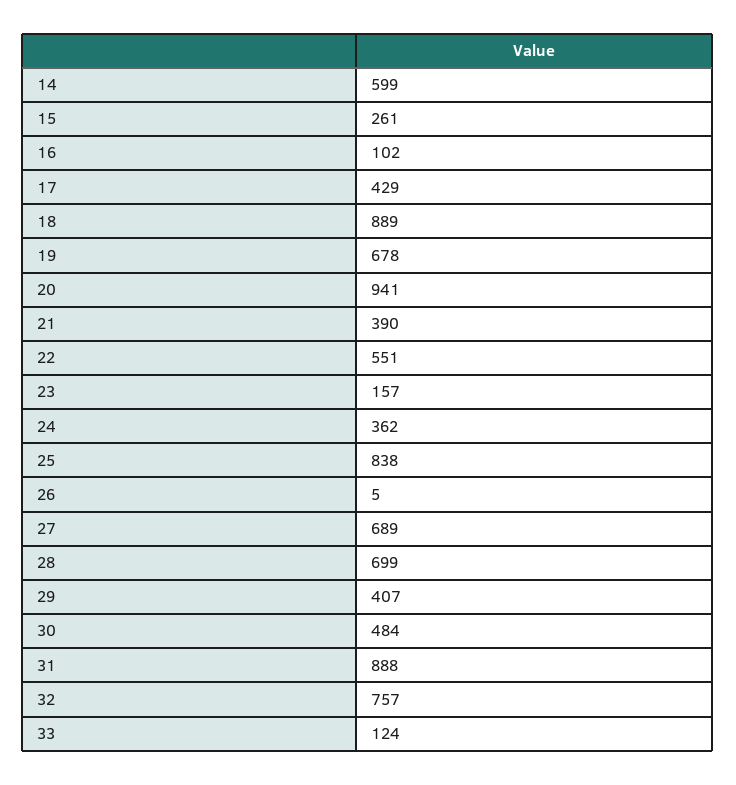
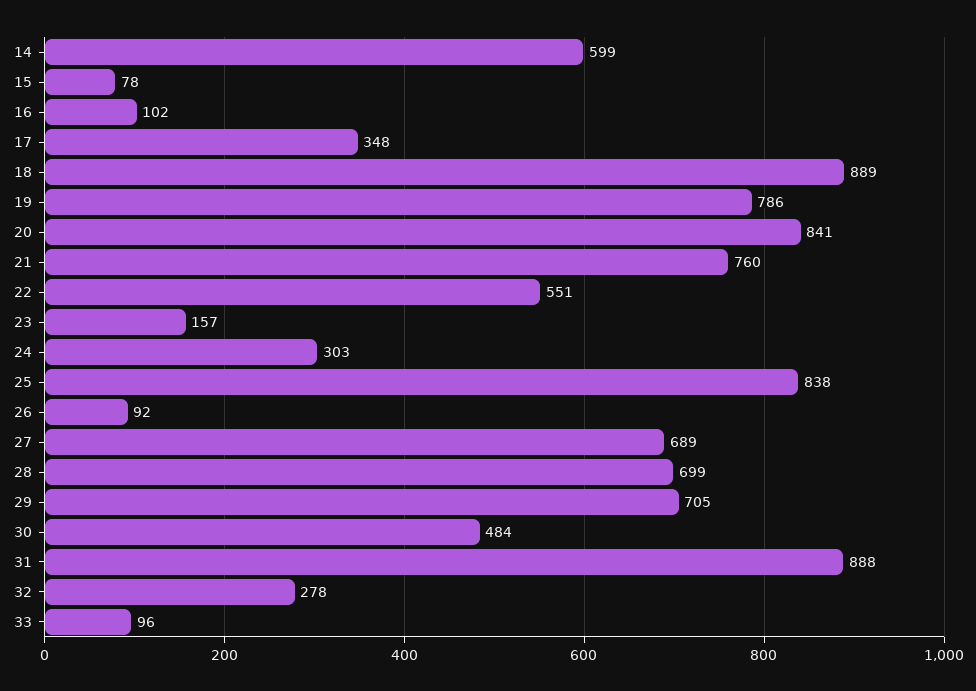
15: 261 -> 78
17: 429 -> 348
19: 678 -> 786
20: 941 -> 841
21: 390 -> 760
24: 362 -> 303
26: 5 -> 92
29: 407 -> 705
32: 757 -> 278
33: 124 -> 96

